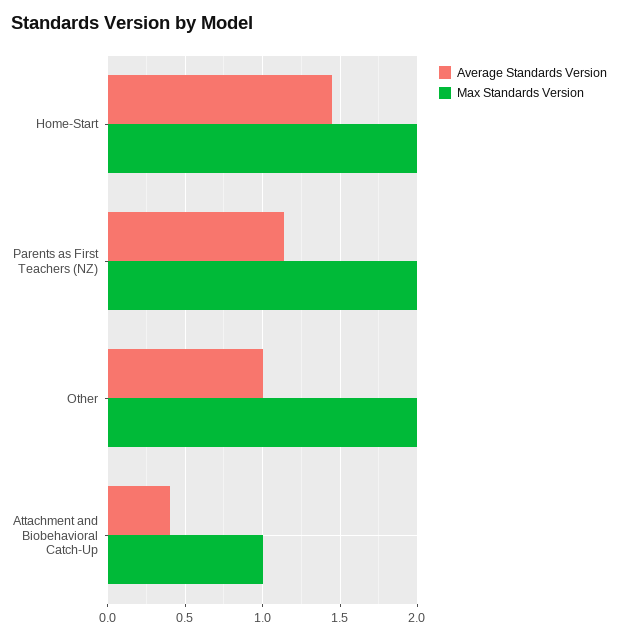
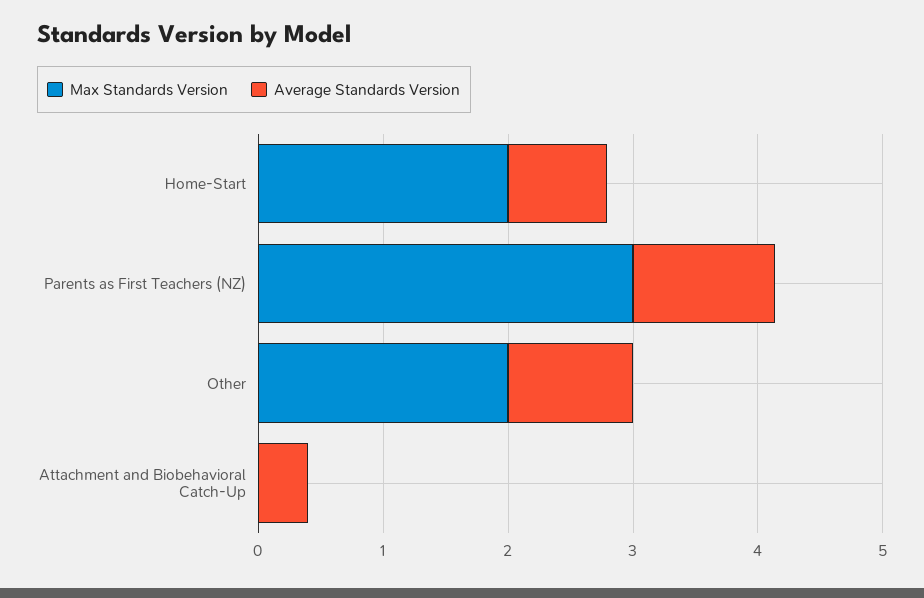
Average Standards Version, Home-Start: 1.45 -> 0.8
Max Standards Version, Parents as First Teachers (NZ): 2 -> 3
Max Standards Version, Attachment and Biobehavioral Catch-Up: 1 -> 0

